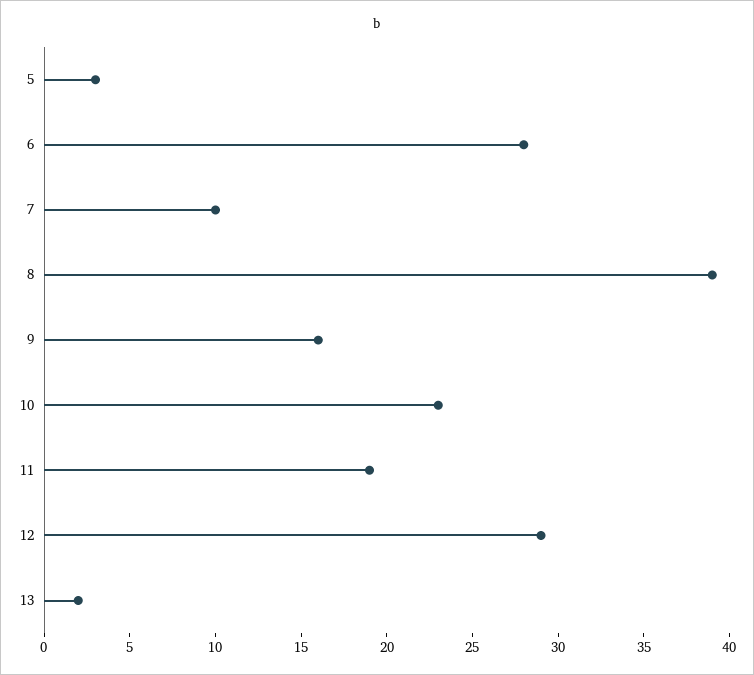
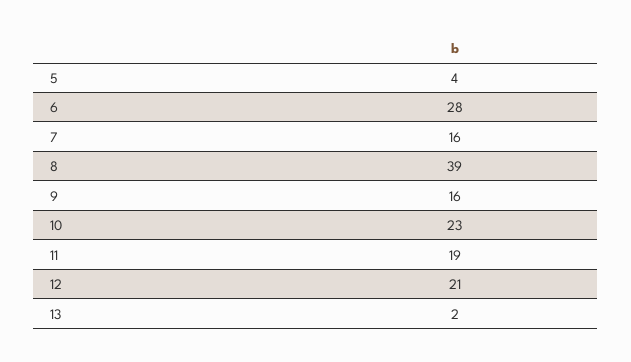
5: 3 -> 4
7: 10 -> 16
12: 29 -> 21

